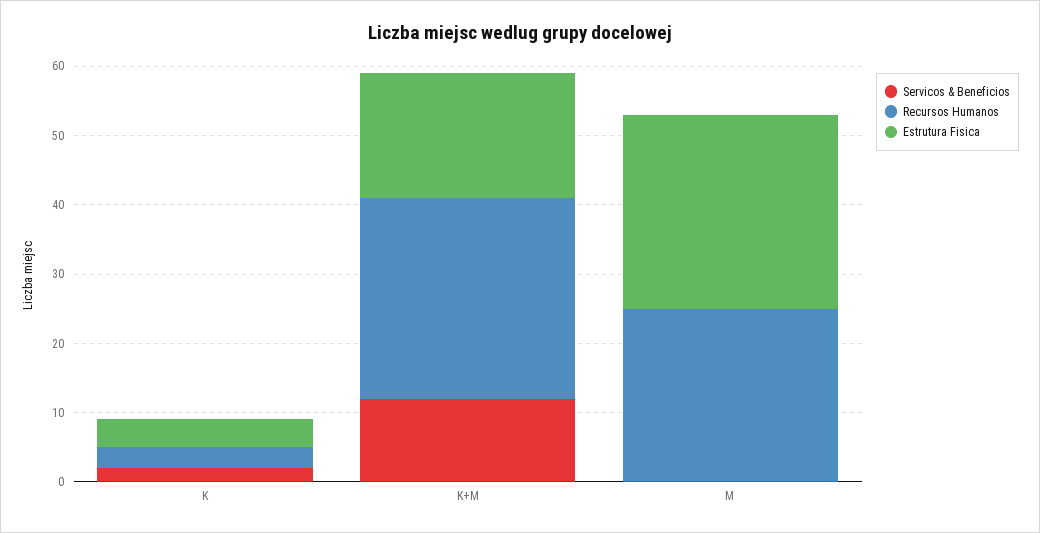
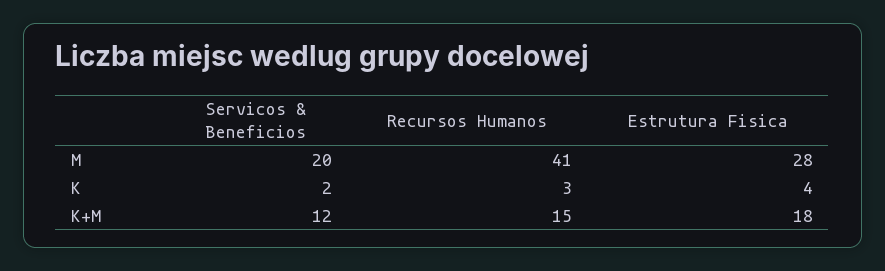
Recursos Humanos, K+M: 30 -> 15
Servicos & Beneficios, M: 0 -> 20
Recursos Humanos, M: 25 -> 41

